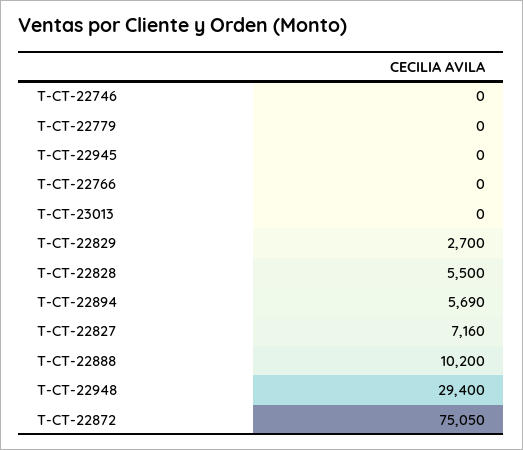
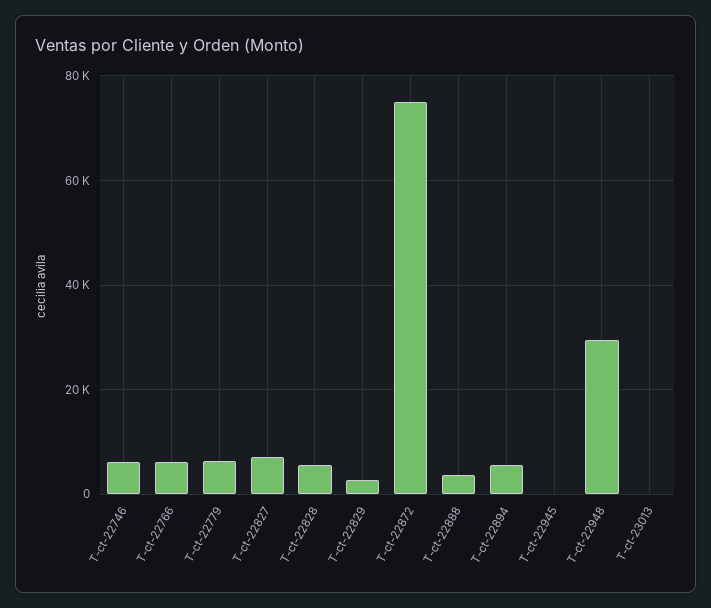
T-CT-22746: 0 -> 6000
T-CT-22779: 0 -> 6000
T-CT-22766: 0 -> 6000
T-CT-22888: 10200 -> 4000

